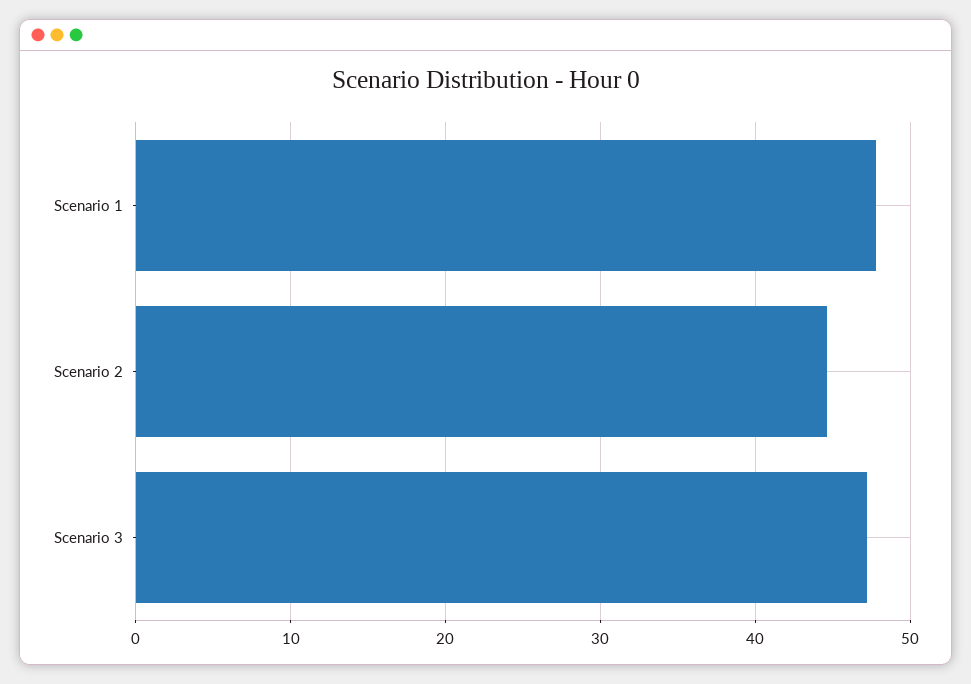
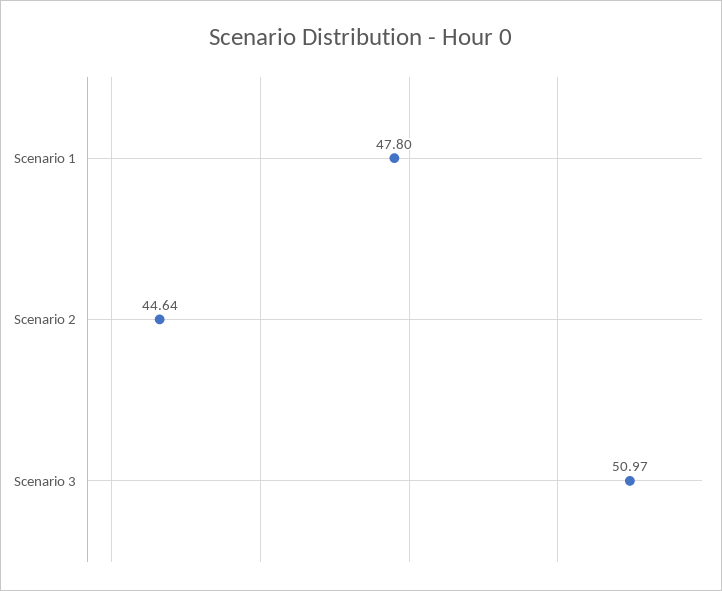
Scenario 3: 47 -> 50.97

